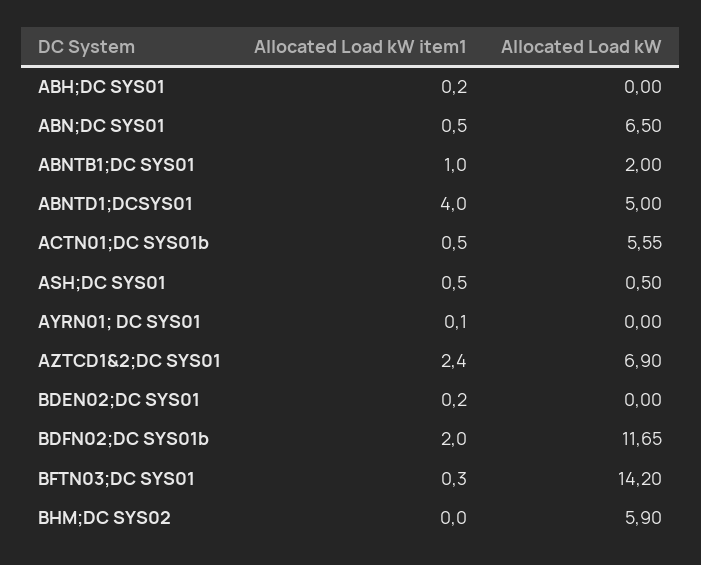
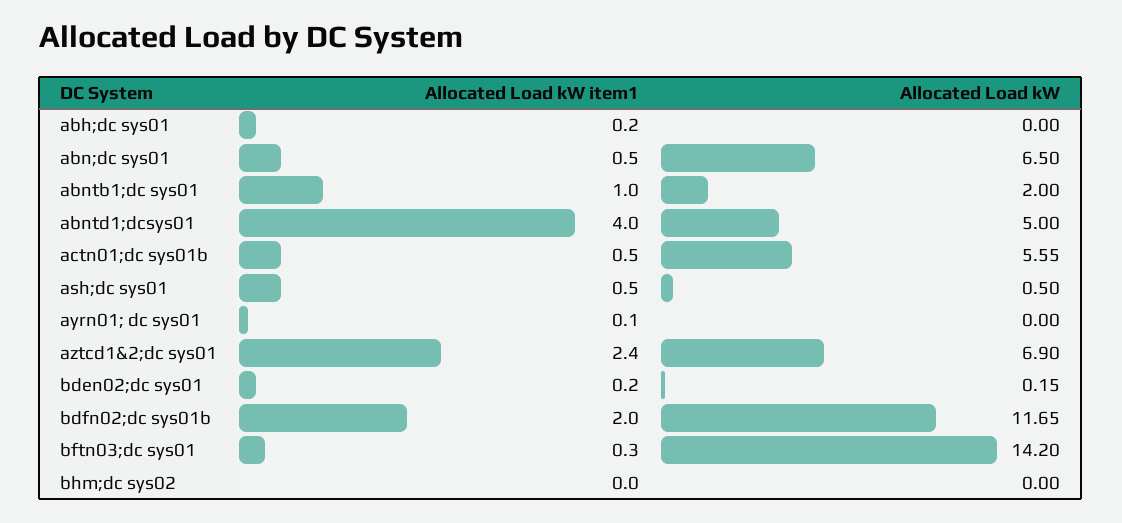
Allocated Load kW, BDEN02;DC SYS01: 0 -> 0.15
Allocated Load kW, BHM;DC SYS02: 5.9 -> 0

